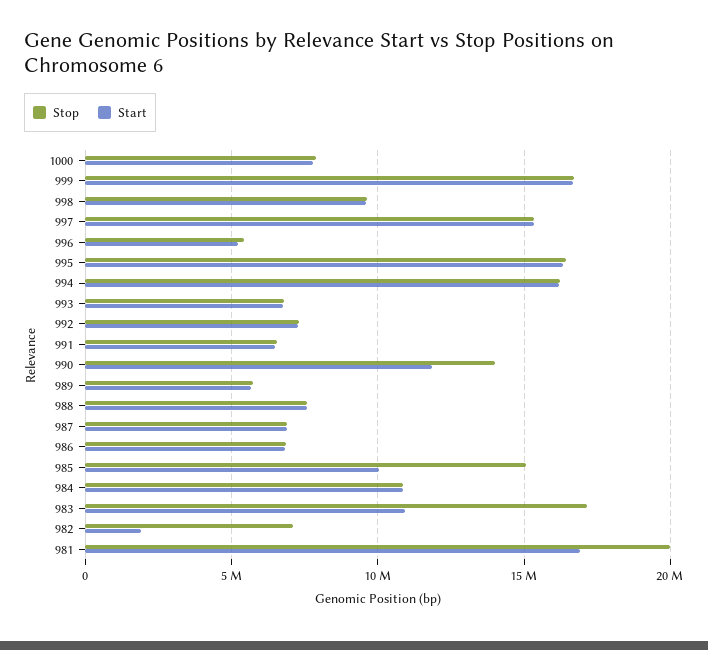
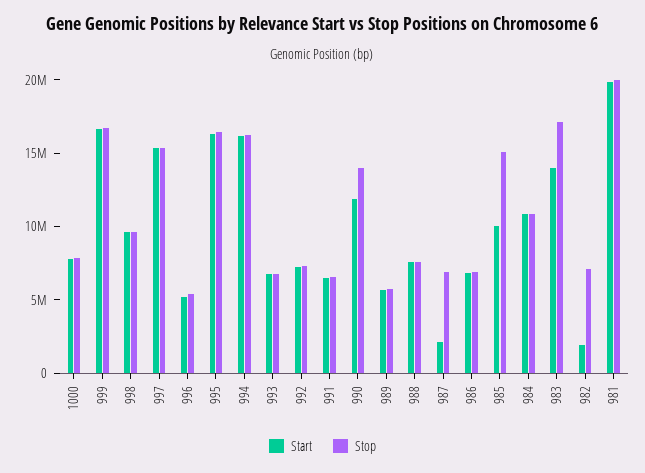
Start, 987: 7000000 -> 2000000
Start, 983: 11000000 -> 14000000
Start, 981: 17000000 -> 20000000

